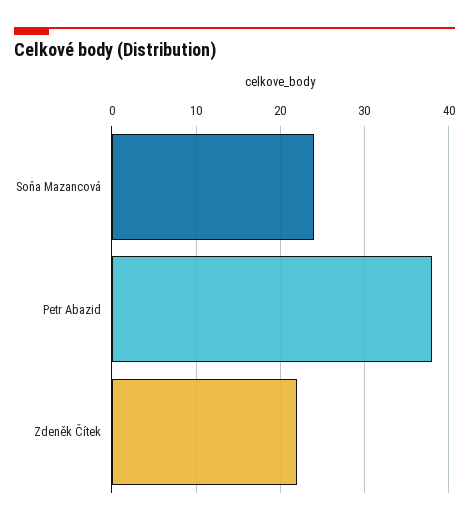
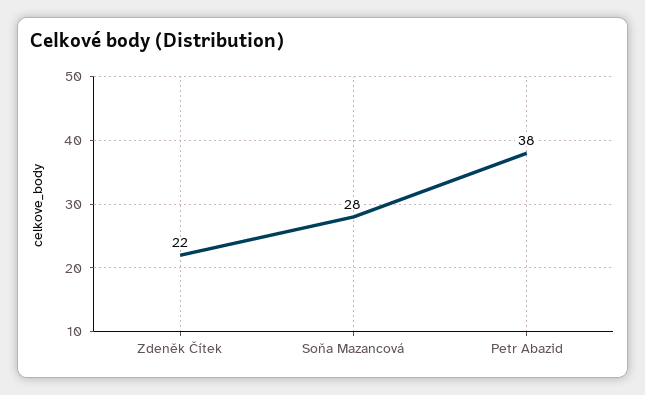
Soňa Mazancová: 24 -> 28

